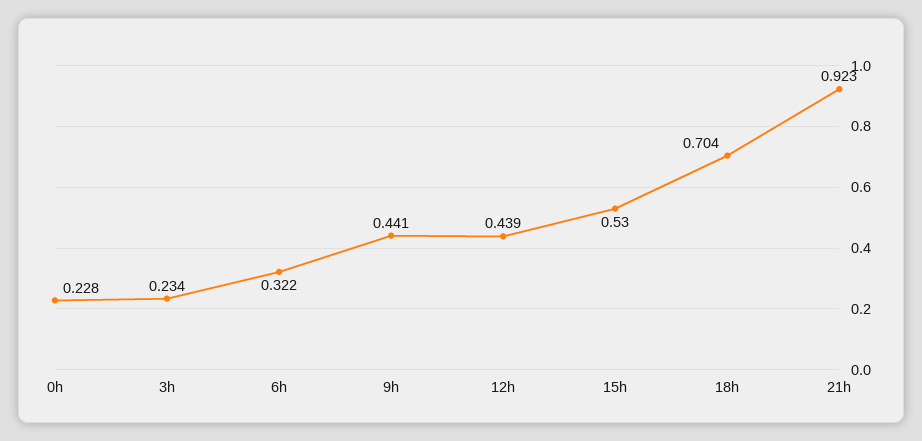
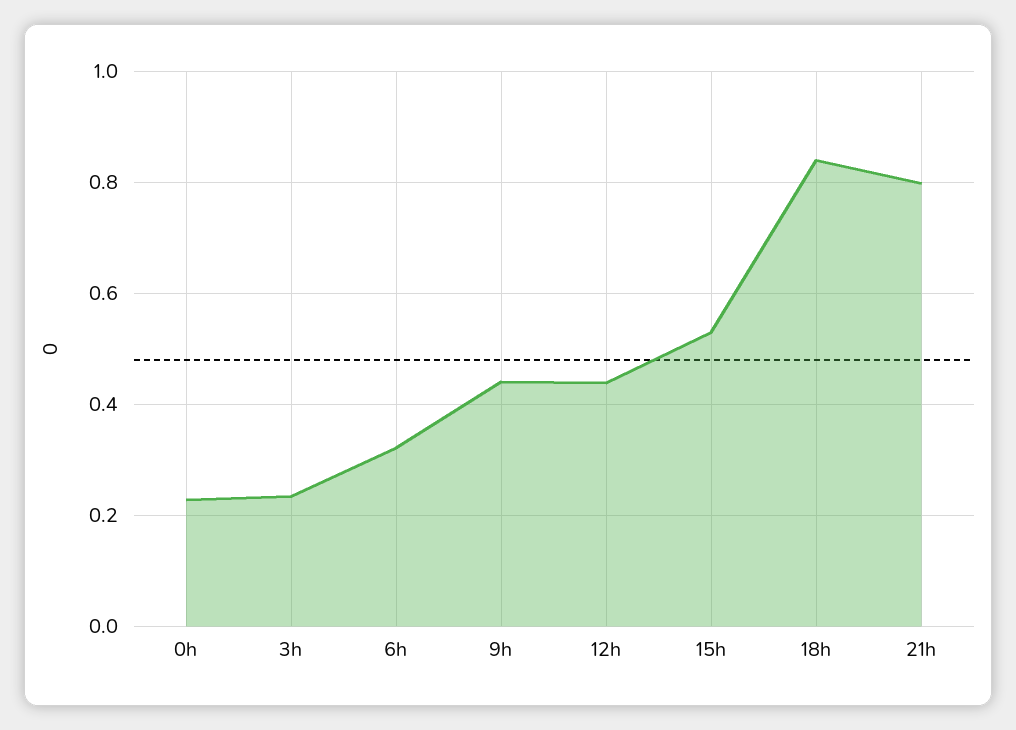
18h: 0.704 -> 0.84
21h: 0.923 -> 0.8

